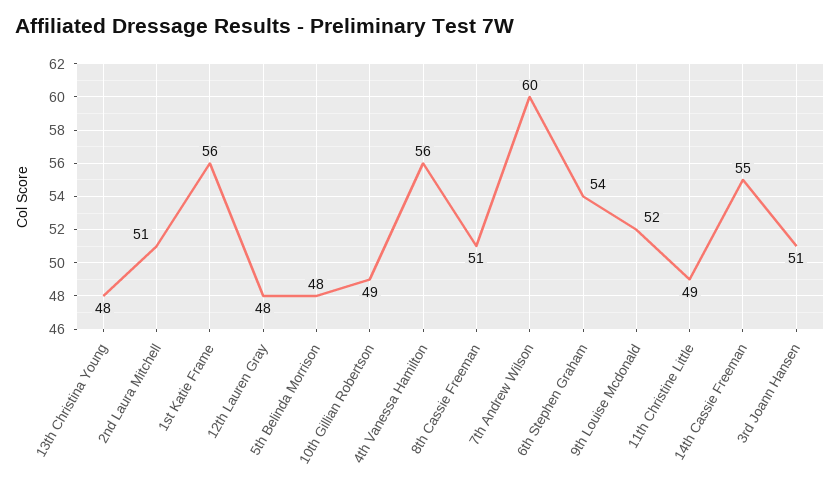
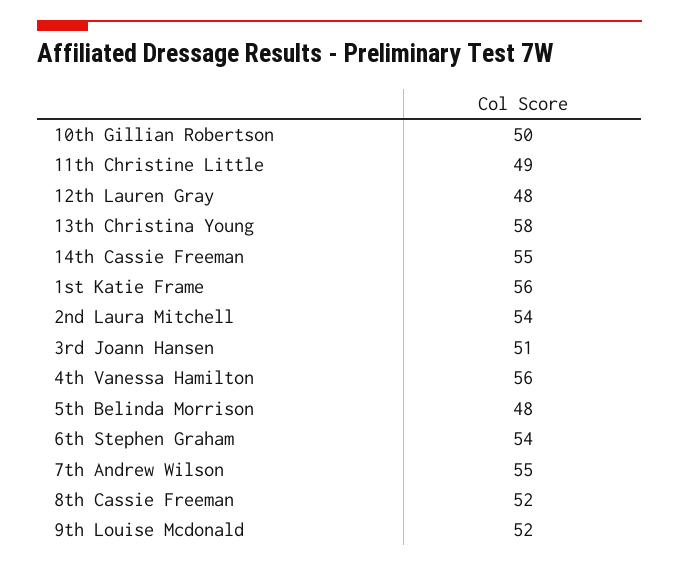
13th Christina Young: 48 -> 58
2nd Laura Mitchell: 51 -> 54
10th Gillian Robertson: 49 -> 50
8th Cassie Freeman: 51 -> 52
7th Andrew Wilson: 60 -> 55

